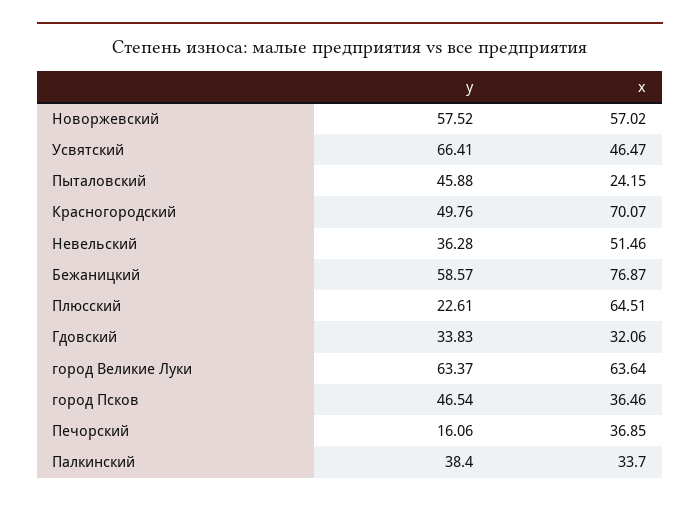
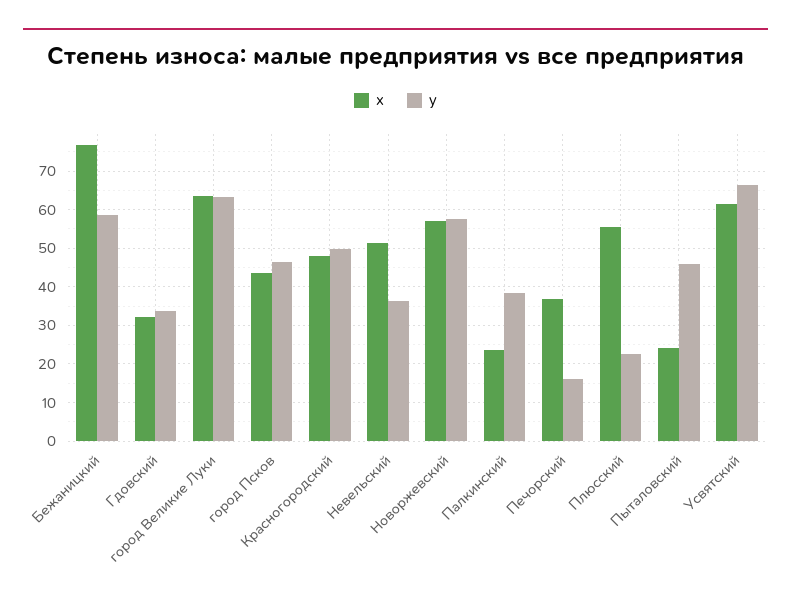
x, Усвятский: 46.47 -> 62
x, Красногородский: 70.07 -> 48
x, Плюсский: 64.51 -> 56
x, город Псков: 36.46 -> 44
x, Палкинский: 33.7 -> 24

